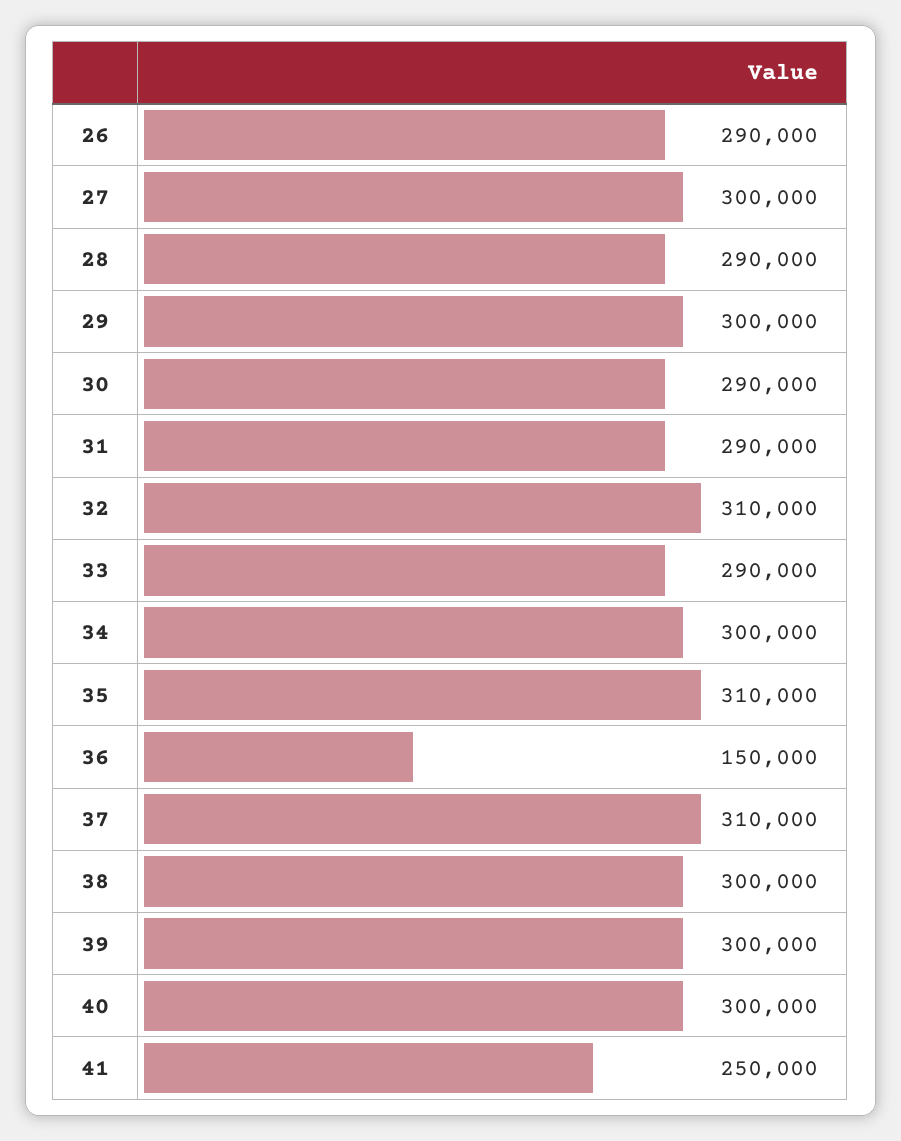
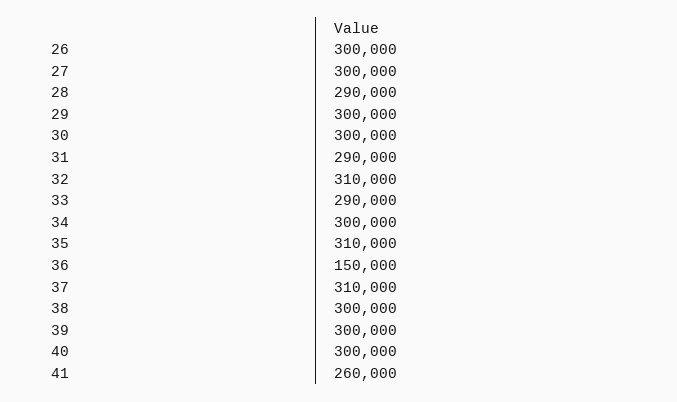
26: 290000 -> 300000
30: 290000 -> 300000
41: 250000 -> 260000

